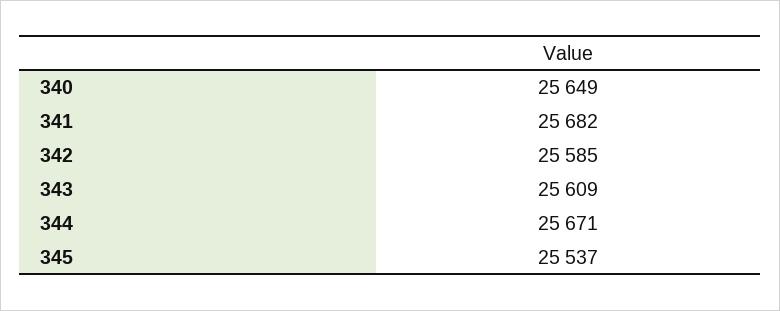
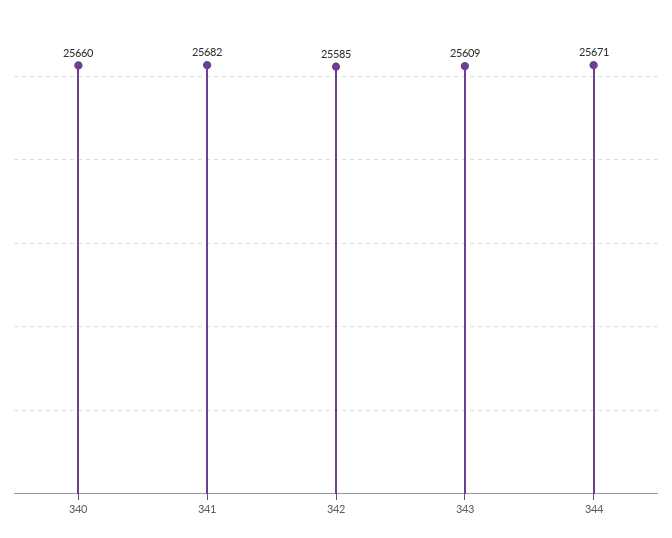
340: 25649 -> 25660
345: 25537 -> none

